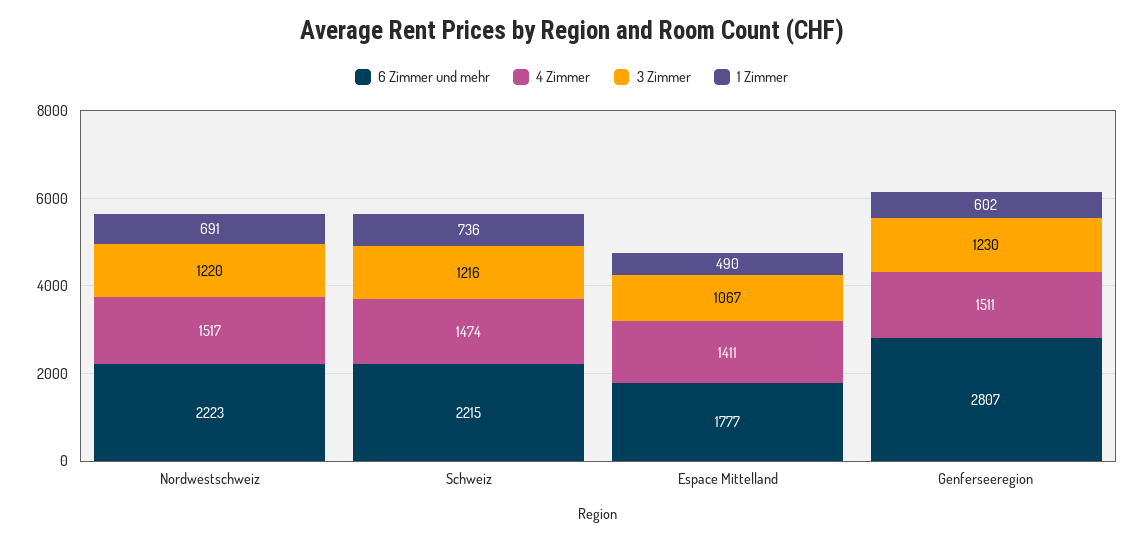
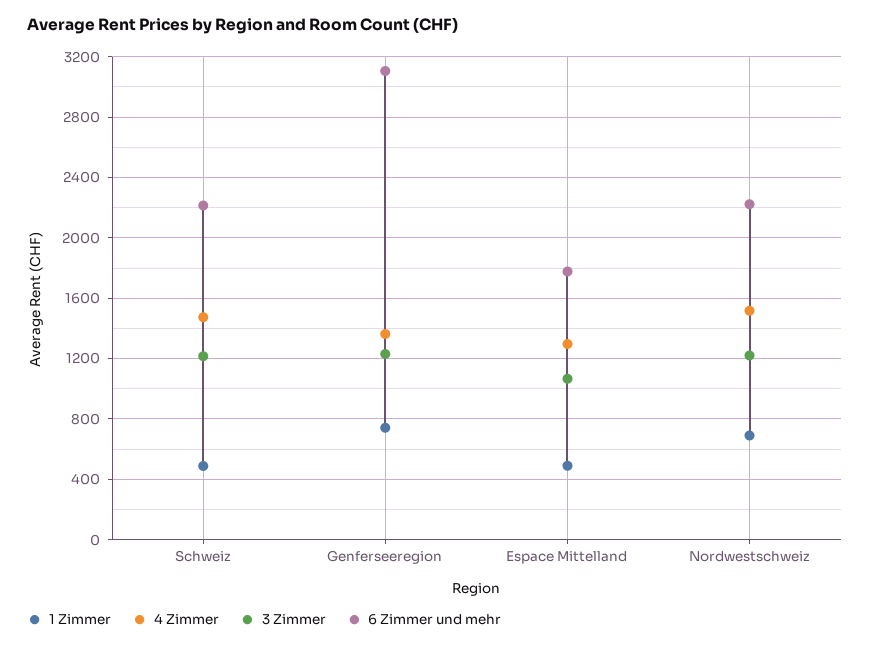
1 Zimmer, Schweiz: 736 -> 500
4 Zimmer, Espace Mittelland: 1411 -> 1300
6 Zimmer und mehr, Genferseeregion: 2807 -> 3100
4 Zimmer, Genferseeregion: 1511 -> 1350
1 Zimmer, Genferseeregion: 602 -> 750

